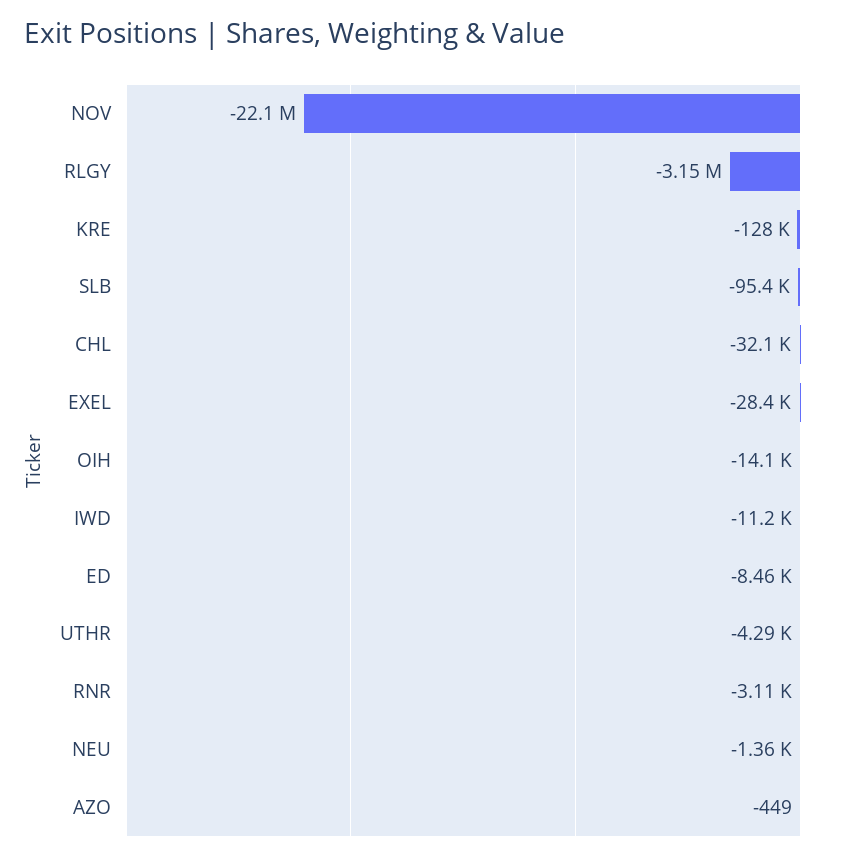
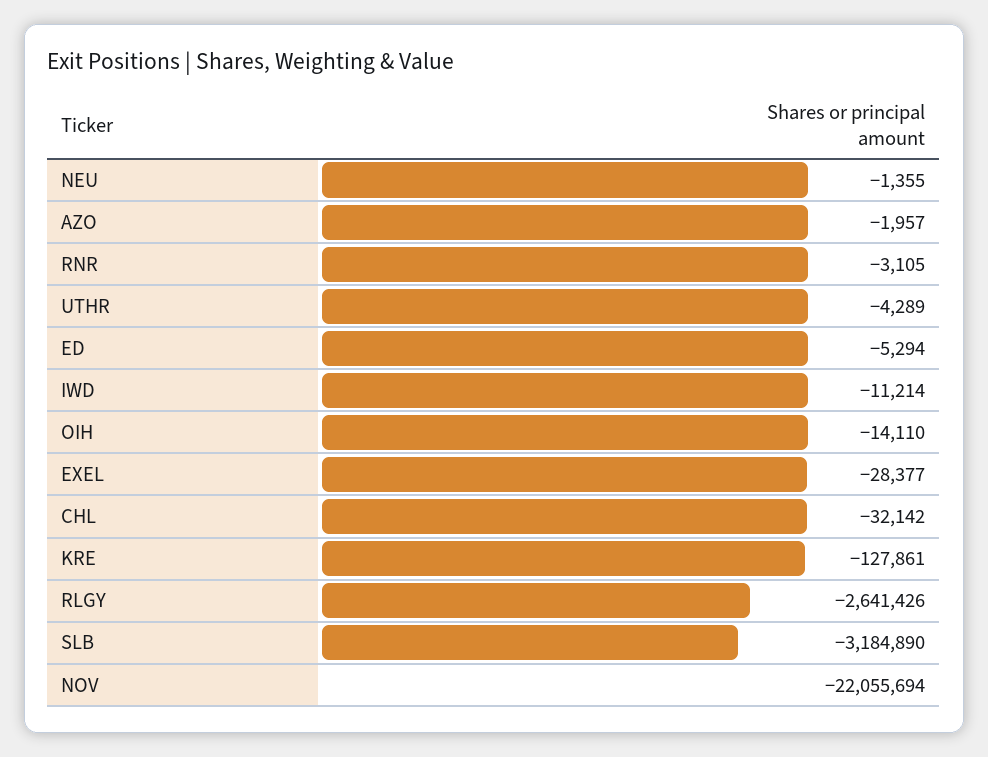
RLGY: -3150000 -> -2641426
SLB: -95400 -> -3184890
ED: -8460 -> -5294
AZO: -449 -> -1957

